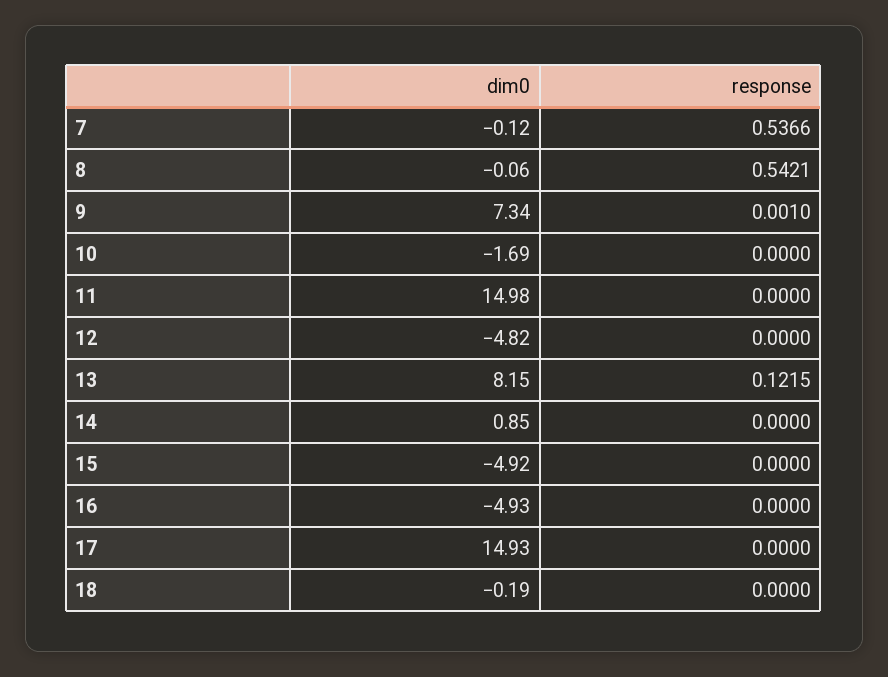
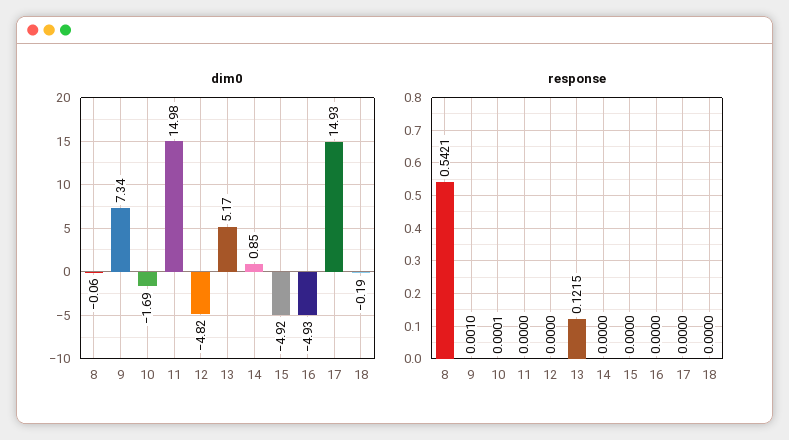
dim0, 7: -0.12 -> none
response, 7: 0.5366 -> none
response, 10: 0 -> 0.0001
dim0, 13: 8.15 -> 5.17

